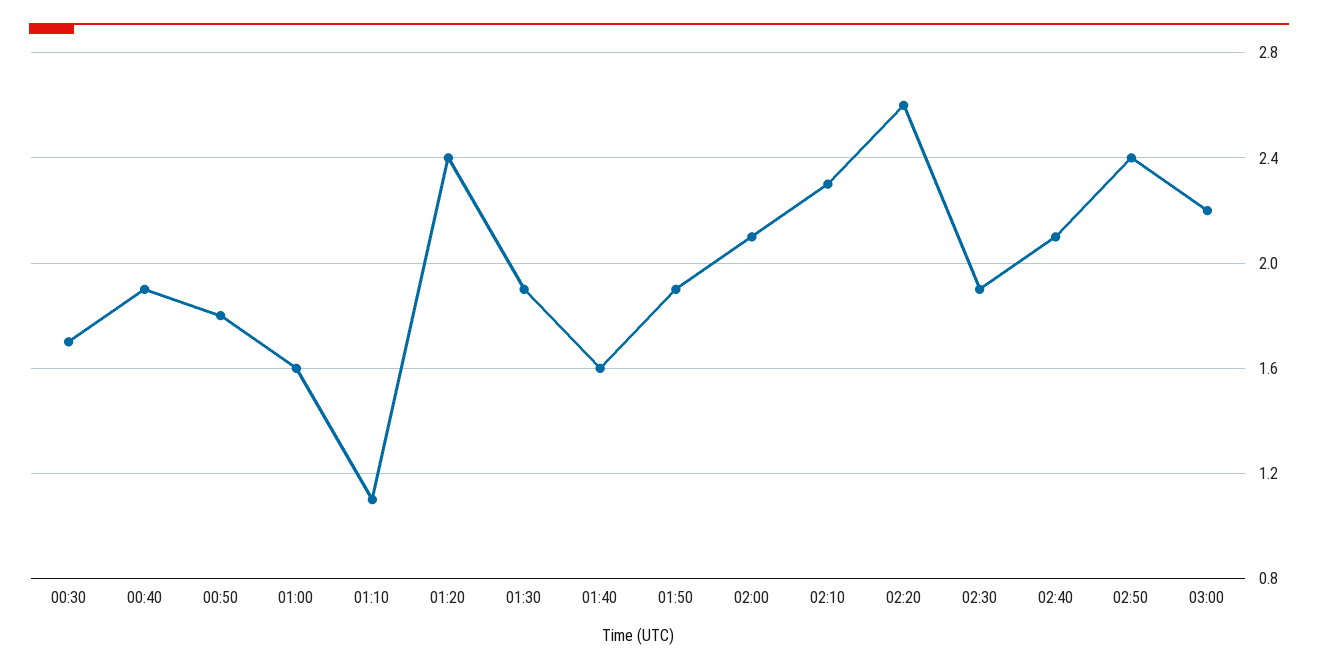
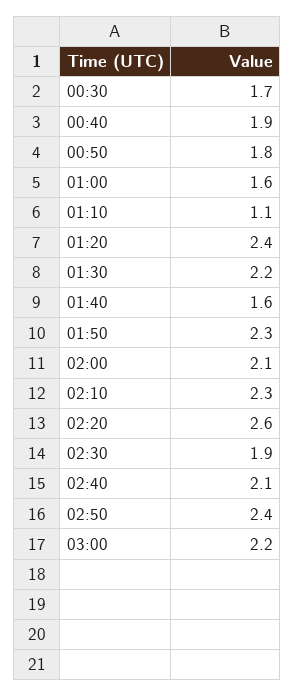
01:30: 1.9 -> 2.2
01:50: 1.9 -> 2.3

